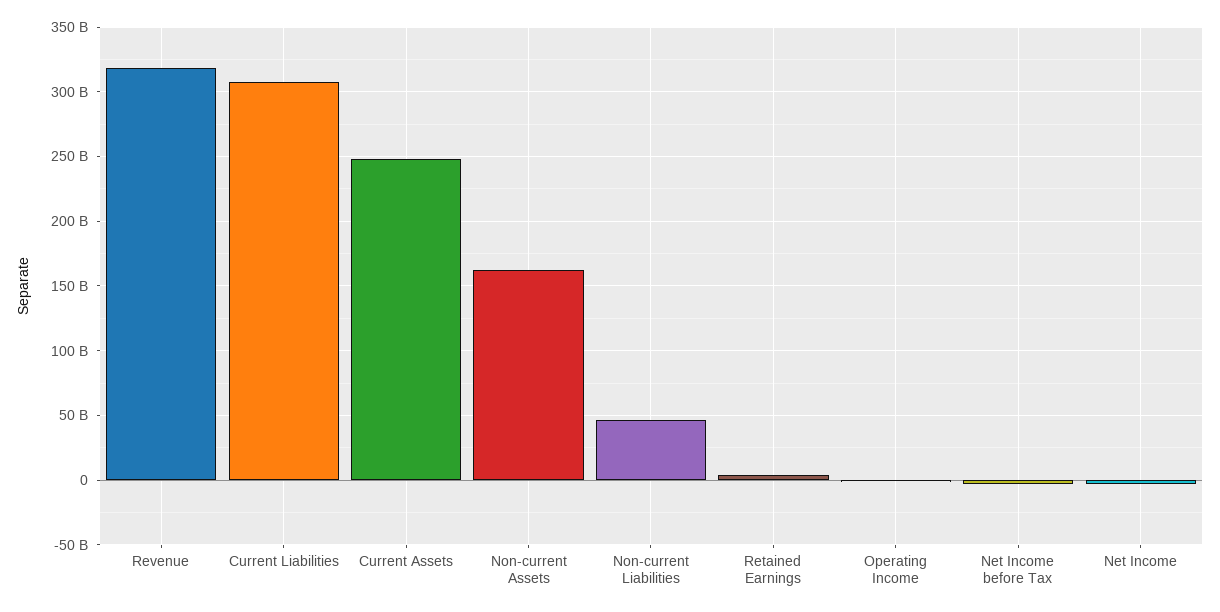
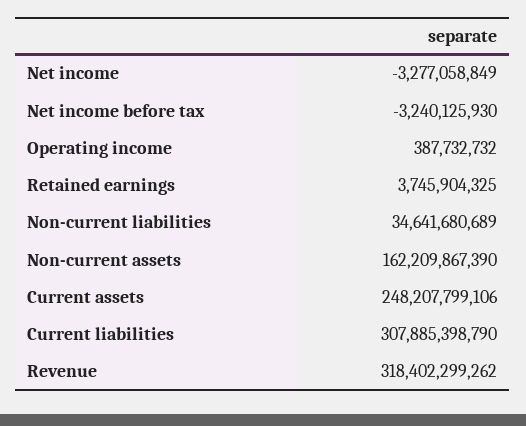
Non-current Liabilities: 45000000000 -> 34641680689

